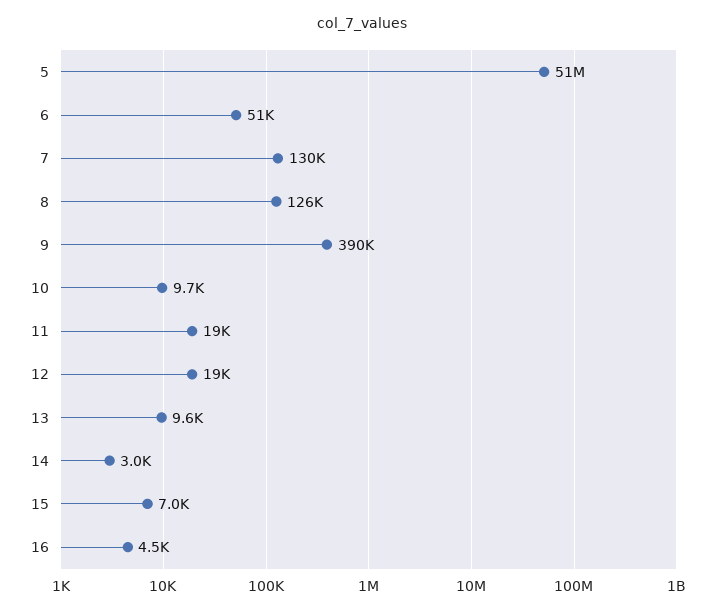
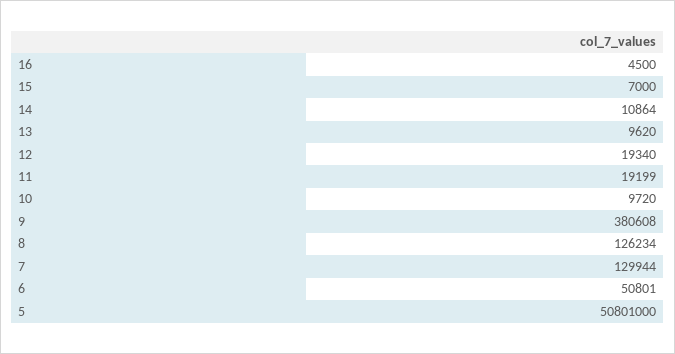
9: 390000 -> 380608
14: 3000 -> 10864

